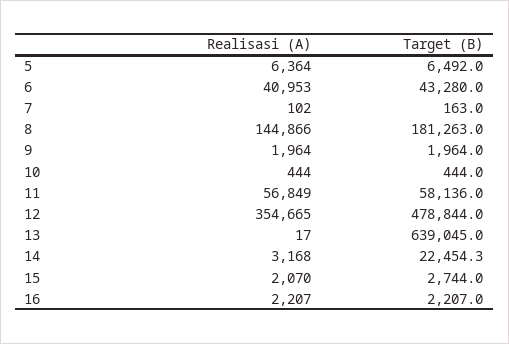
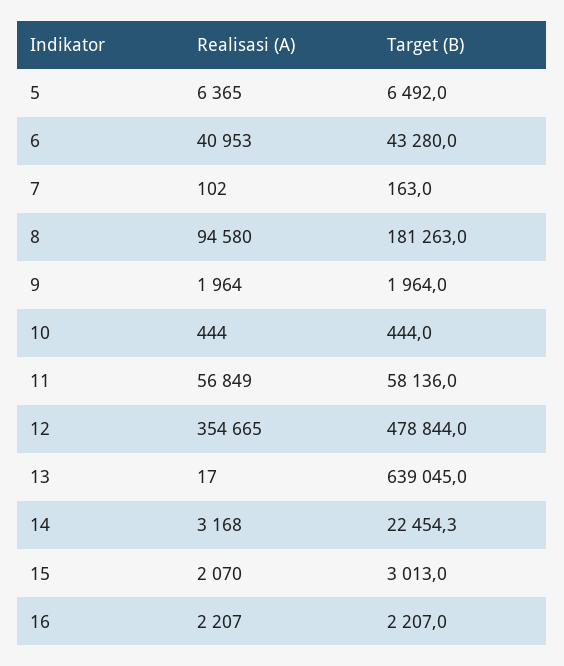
Realisasi (A), 5: 6364 -> 6365
Realisasi (A), 8: 144866 -> 94580
Target (B), 15: 2744 -> 3013

